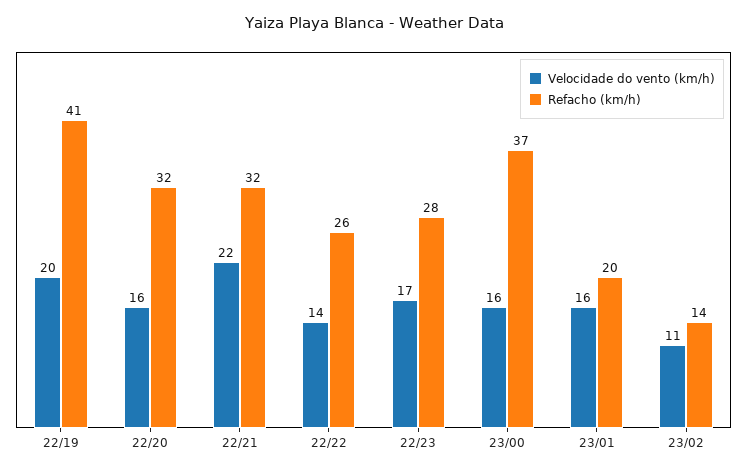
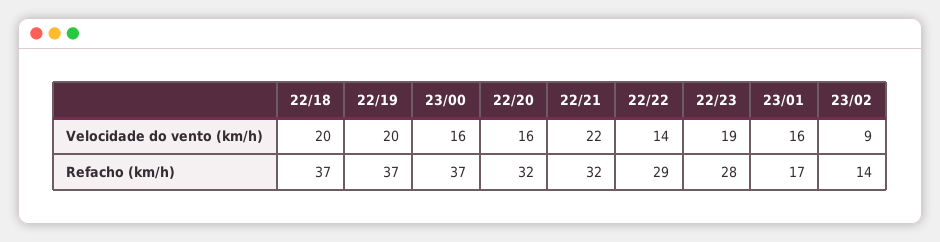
Refacho (km/h), 22/19: 41 -> 37
Refacho (km/h), 22/22: 26 -> 29
Velocidade do vento (km/h), 22/23: 17 -> 19
Refacho (km/h), 23/01: 20 -> 17
Velocidade do vento (km/h), 23/02: 11 -> 9
Velocidade do vento (km/h), 22/18: none -> 20
Refacho (km/h), 22/18: none -> 37

